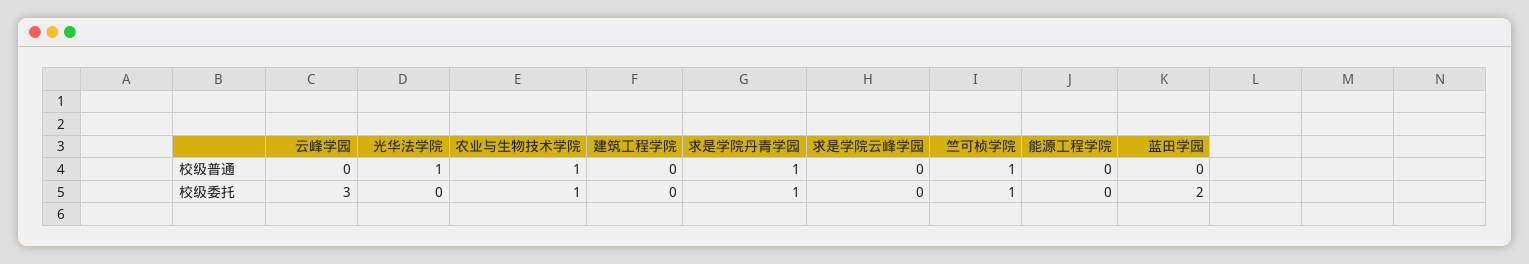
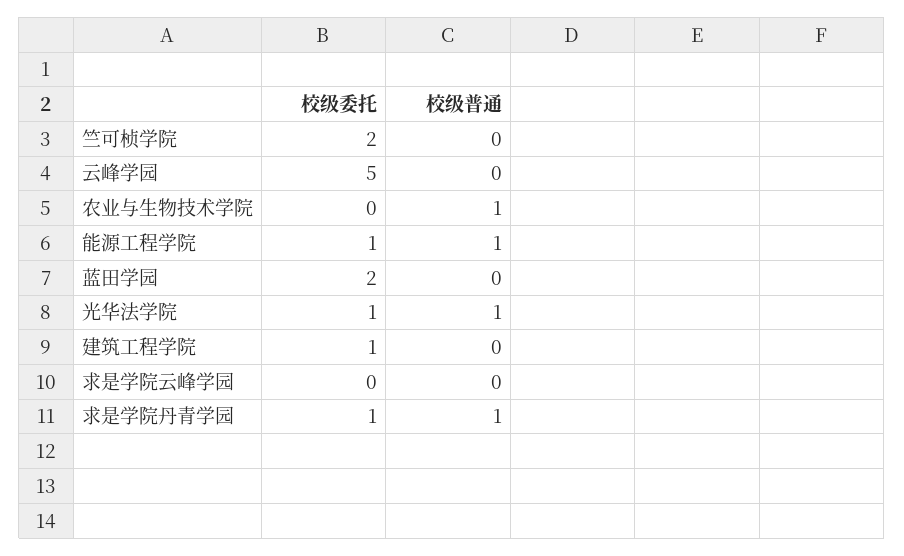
竺可桢学院, 校级普通: 1 -> 0
能源工程学院, 校级普通: 0 -> 1
云峰学园, 校级委托: 3 -> 5
光华法学院, 校级委托: 0 -> 1
农业与生物技术学院, 校级委托: 1 -> 0
建筑工程学院, 校级委托: 0 -> 1
竺可桢学院, 校级委托: 1 -> 2
能源工程学院, 校级委托: 0 -> 1

